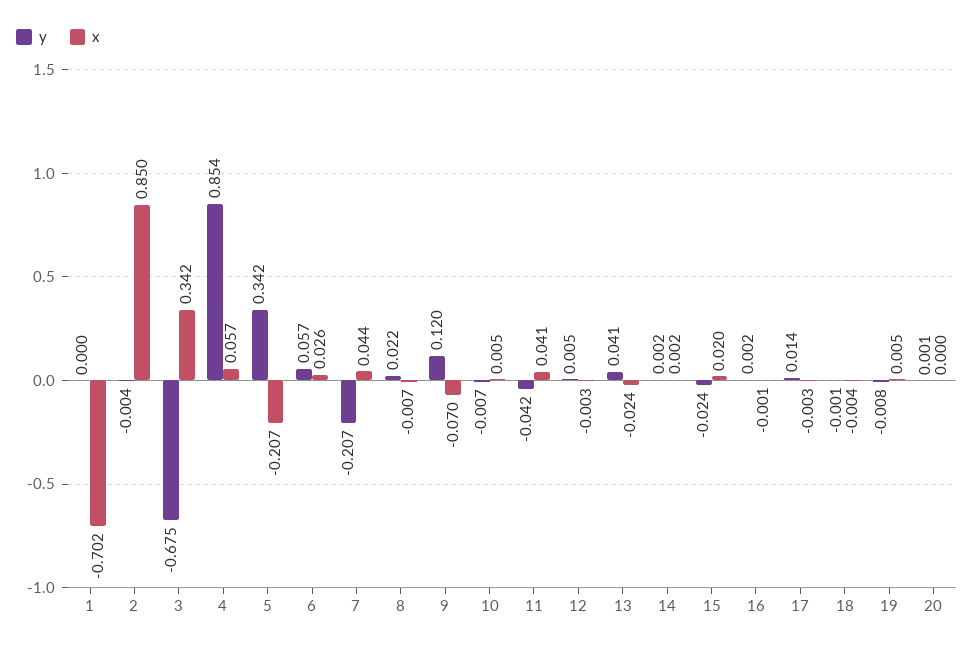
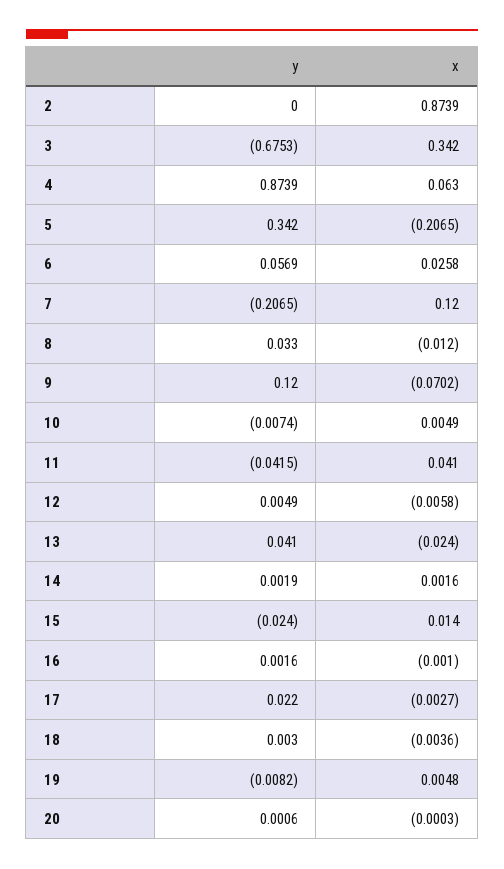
y, 1: 0 -> none
x, 1: -0.702 -> none
y, 2: -0.004 -> 0
x, 2: 0.85 -> 0.8739
y, 4: 0.854 -> 0.8739
x, 4: 0.057 -> 0.063
x, 7: 0.044 -> 0.12
y, 8: 0.022 -> 0.033
x, 8: -0.007 -> -0.012
x, 12: -0.003 -> -0.0058
x, 15: 0.02 -> 0.014
y, 17: 0.014 -> 0.022
y, 18: -0.001 -> 0.003

